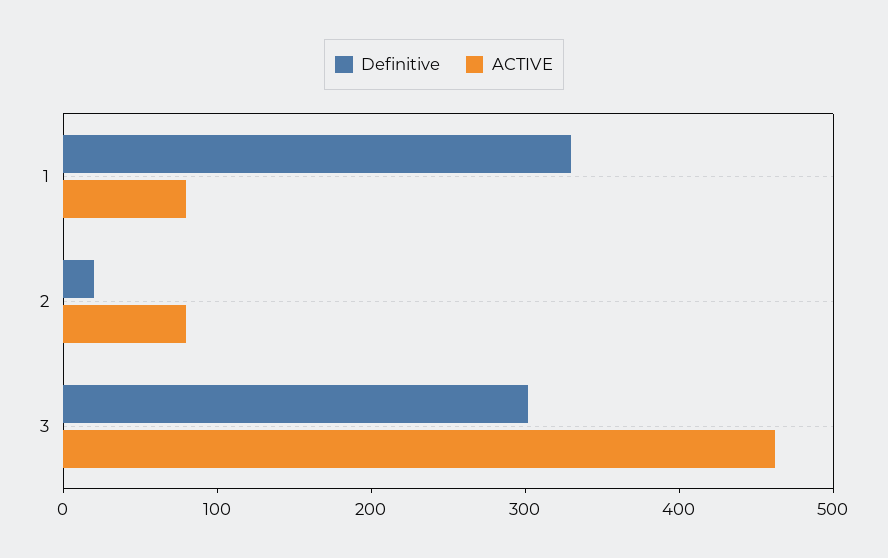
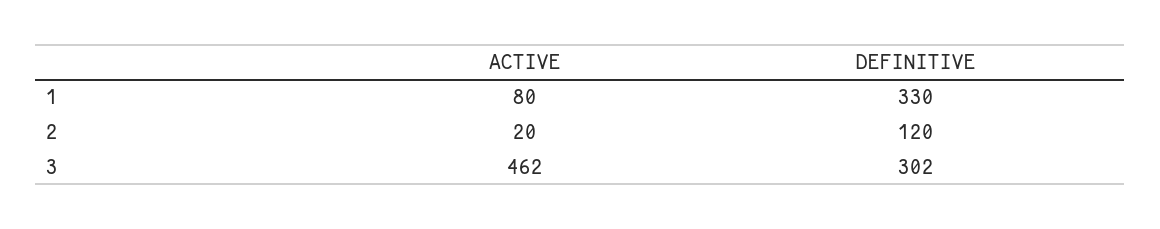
Definitive, 2: 20 -> 120
ACTIVE, 2: 80 -> 20

